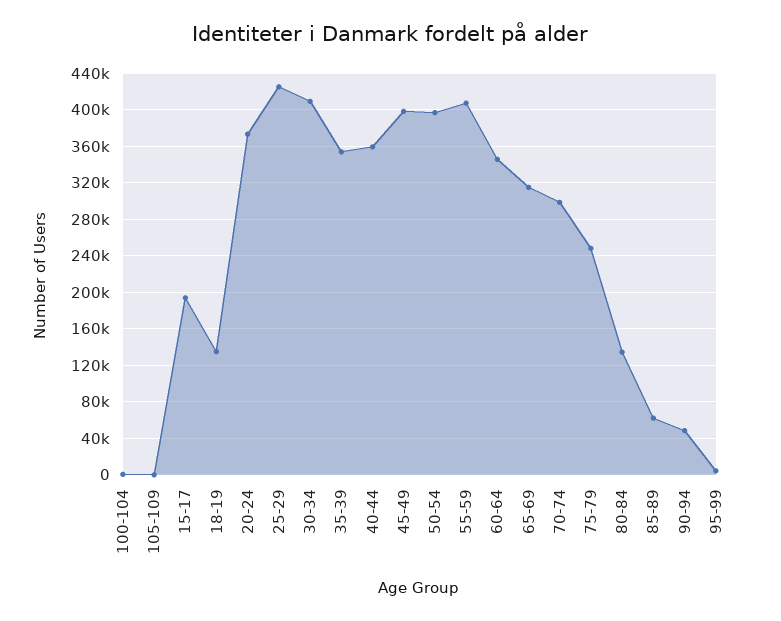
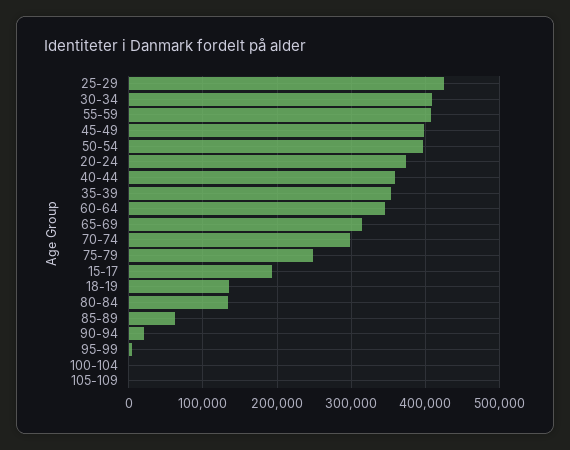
90-94: 50000 -> 20000

